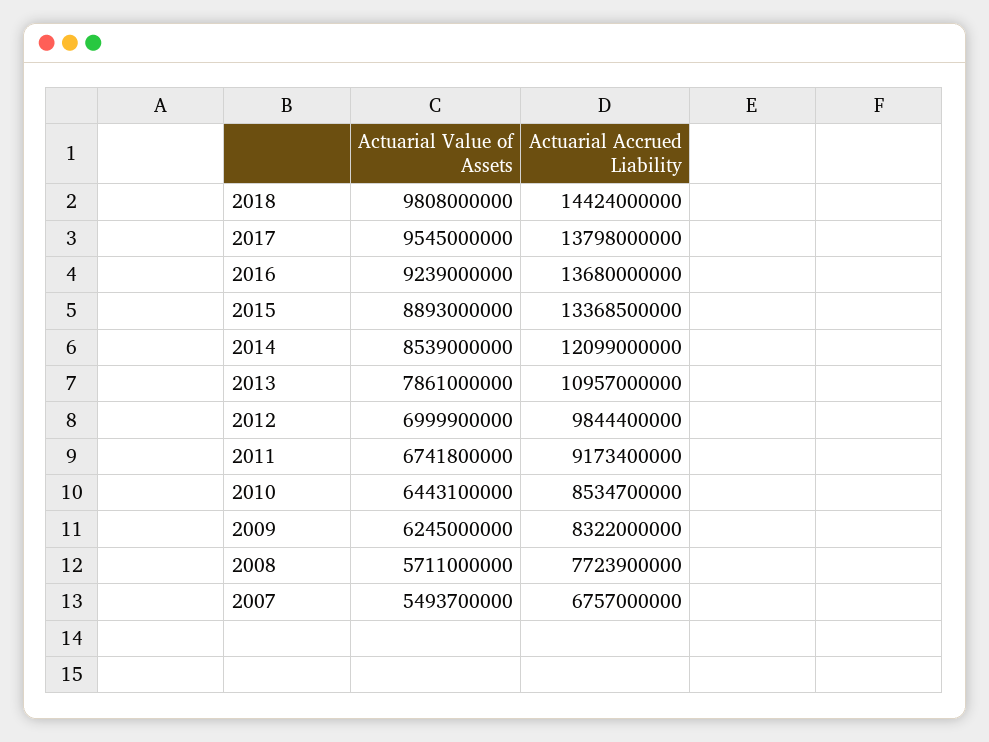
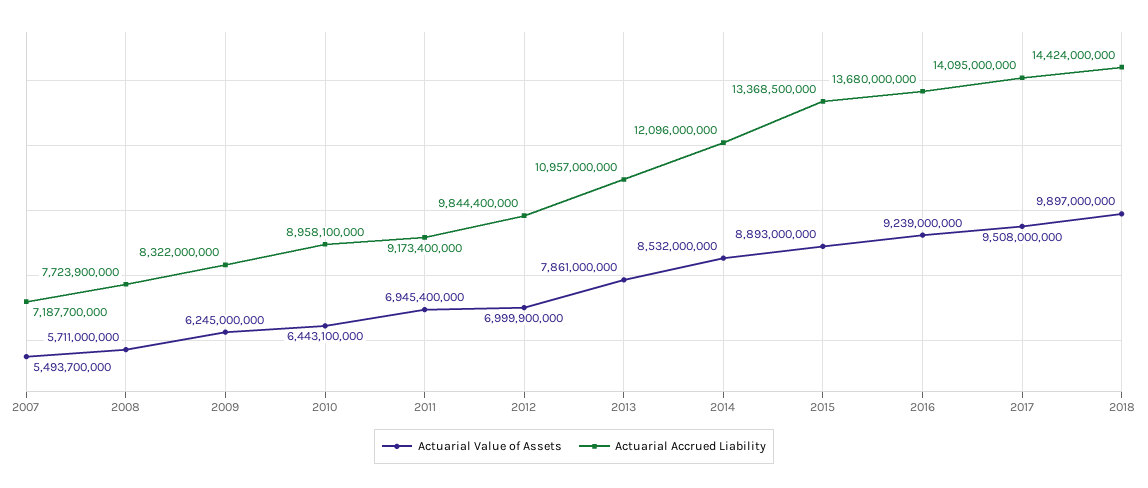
Actuarial Value of Assets, 2018: 9808000000 -> 9897000000
Actuarial Value of Assets, 2017: 9545000000 -> 9508000000
Actuarial Accrued Liability, 2017: 13798000000 -> 14095000000
Actuarial Value of Assets, 2014: 8539000000 -> 8532000000
Actuarial Accrued Liability, 2014: 12099000000 -> 12096000000
Actuarial Value of Assets, 2011: 6741800000 -> 6945400000
Actuarial Accrued Liability, 2010: 8534700000 -> 8958100000
Actuarial Accrued Liability, 2007: 6757000000 -> 7187700000

